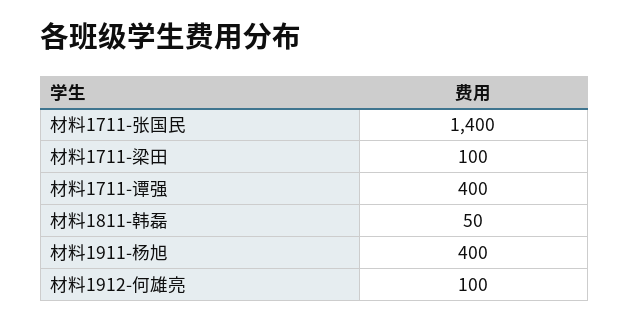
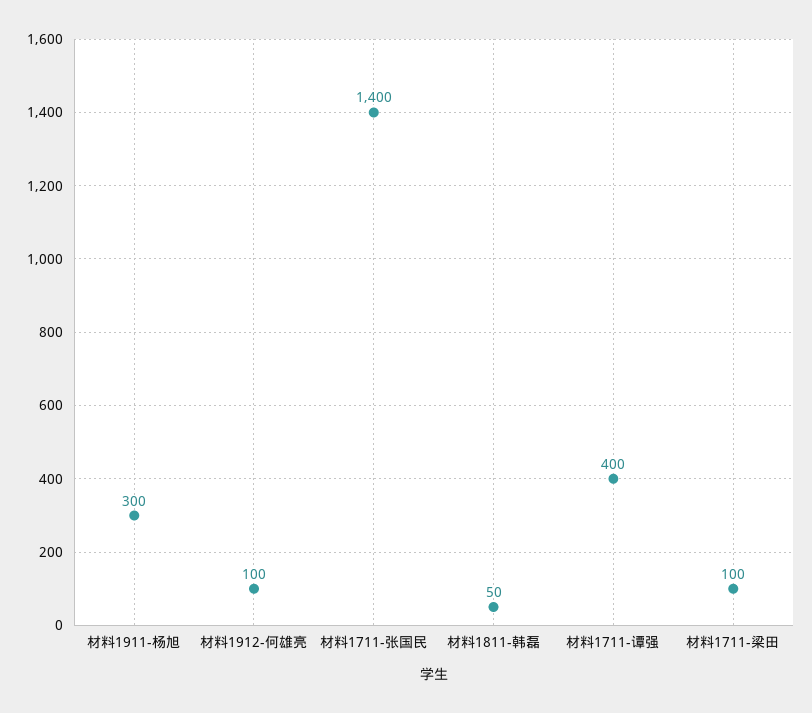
材料1911-杨旭: 400 -> 300

